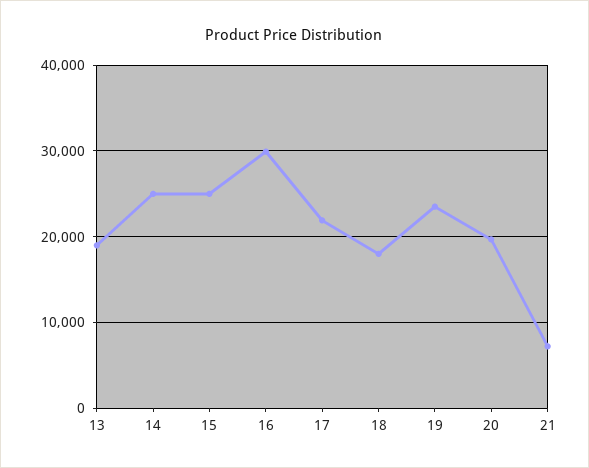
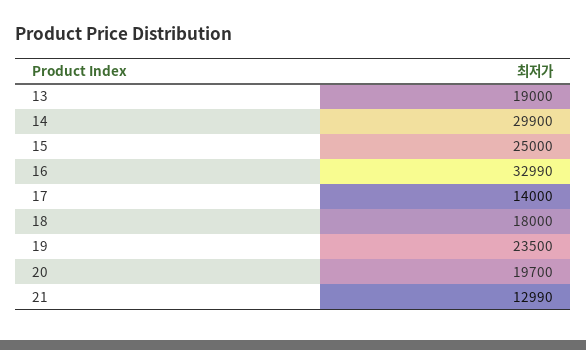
14: 25000 -> 29900
16: 30000 -> 32990
17: 22000 -> 14000
21: 7000 -> 12990

